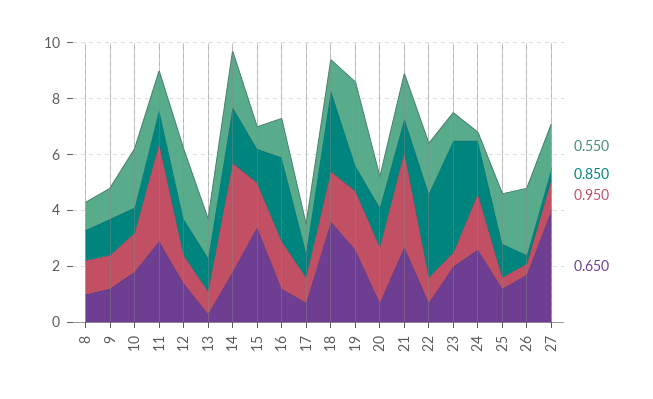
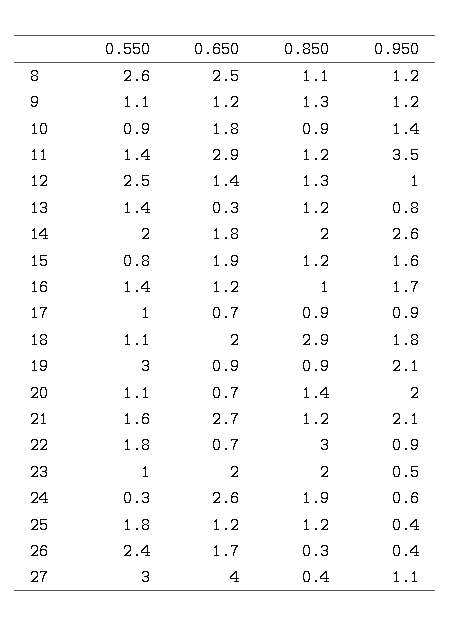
0.550, 8: 1 -> 2.6
0.650, 8: 1 -> 2.5
0.550, 10: 2 -> 0.9
0.950, 14: 4 -> 2.6
0.650, 15: 3.5 -> 1.9
0.850, 16: 3 -> 1
0.650, 18: 3.5 -> 2
0.650, 19: 2.5 -> 0.9
0.950, 21: 3.5 -> 2.1
0.850, 23: 4 -> 2
0.950, 24: 2 -> 0.6
0.550, 27: 1.5 -> 3

